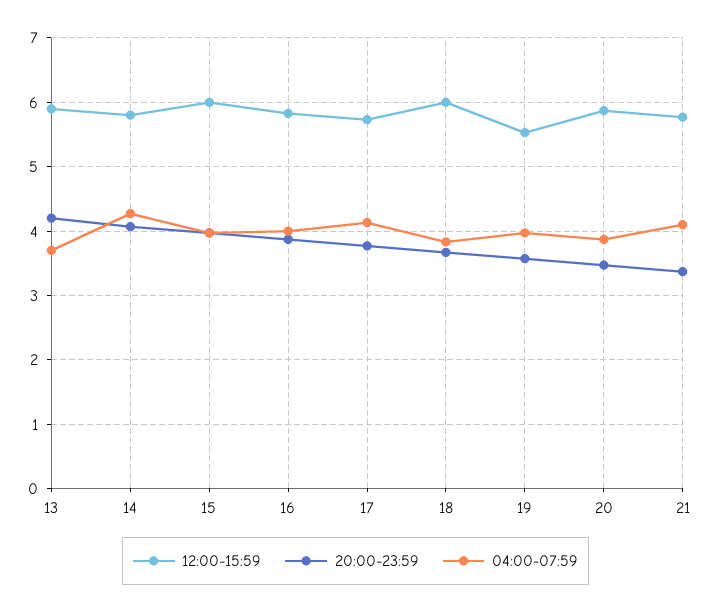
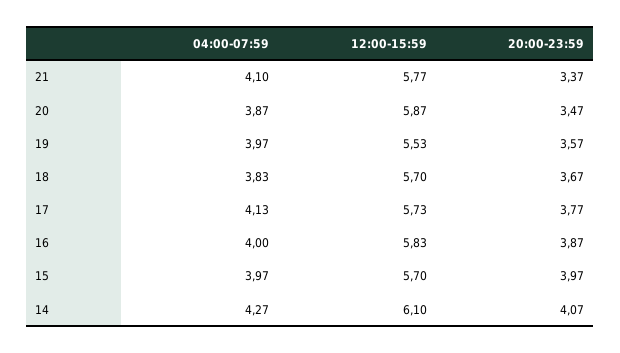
12:00-15:59, 13: 5.9 -> none
20:00-23:59, 13: 4.2 -> none
04:00-07:59, 13: 3.7 -> none
12:00-15:59, 14: 5.8 -> 6.1
12:00-15:59, 15: 6 -> 5.7
12:00-15:59, 18: 6 -> 5.7

